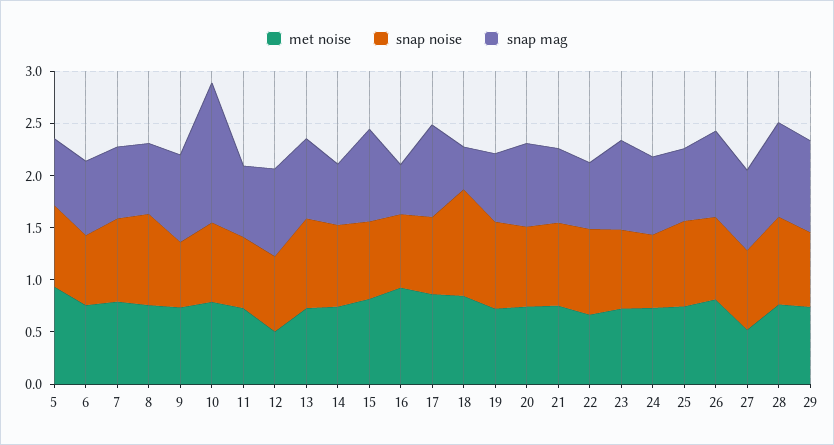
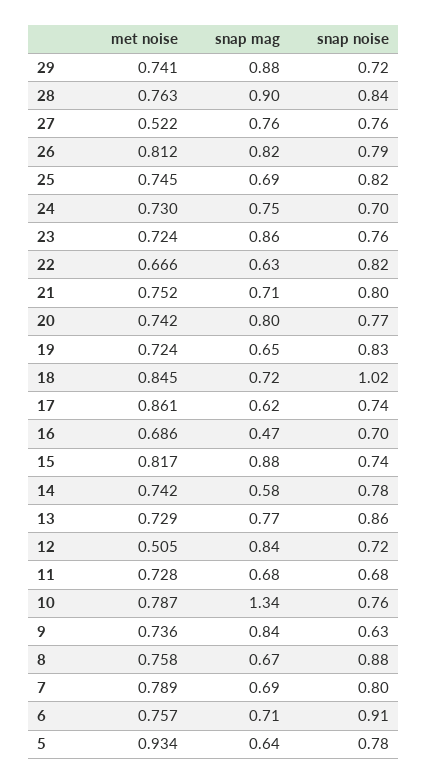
snap noise, 6: 0.7 -> 0.91
met noise, 16: 0.9 -> 0.686
snap mag, 17: 0.9 -> 0.62
snap mag, 18: 0.4 -> 0.72

